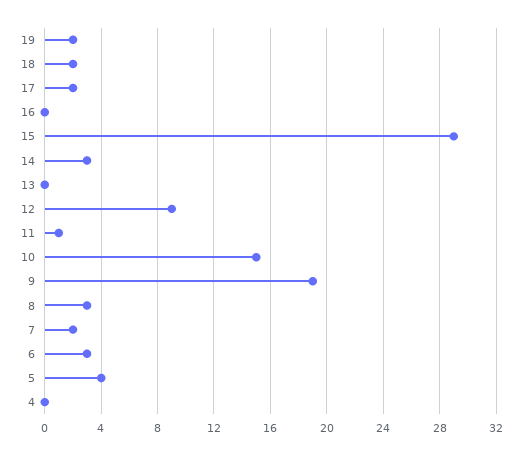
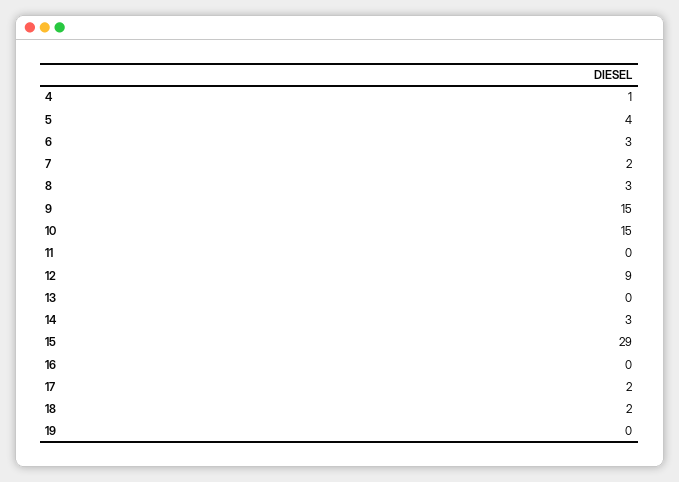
19: 2 -> 0
11: 1 -> 0
9: 19 -> 15
4: 0 -> 1

